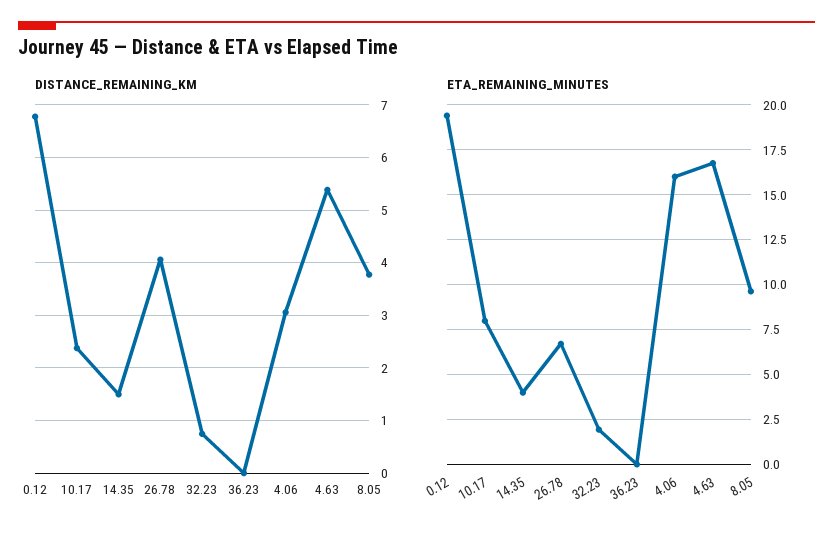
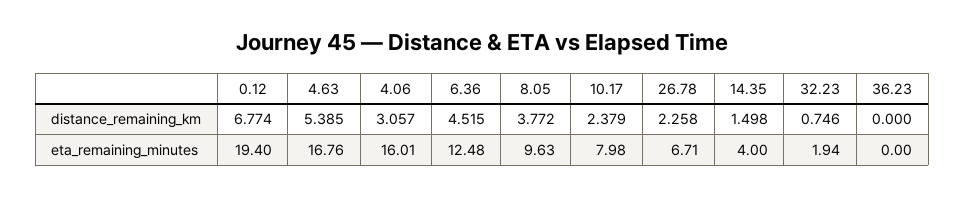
DISTANCE_REMAINING_KM, 26.78: 4 -> 2.258
DISTANCE_REMAINING_KM, 6.36: none -> 4.515
ETA_REMAINING_MINUTES, 6.36: none -> 12.48

